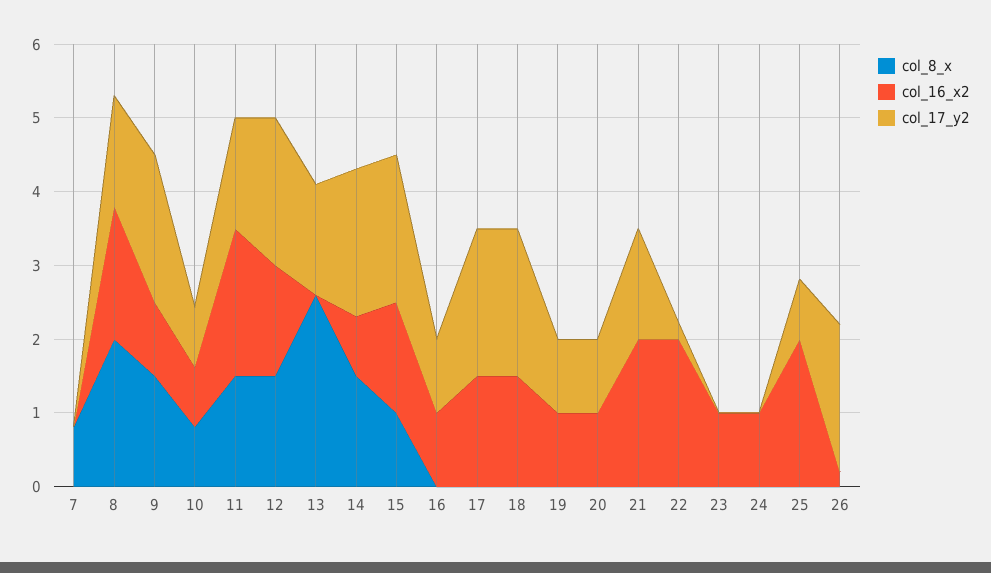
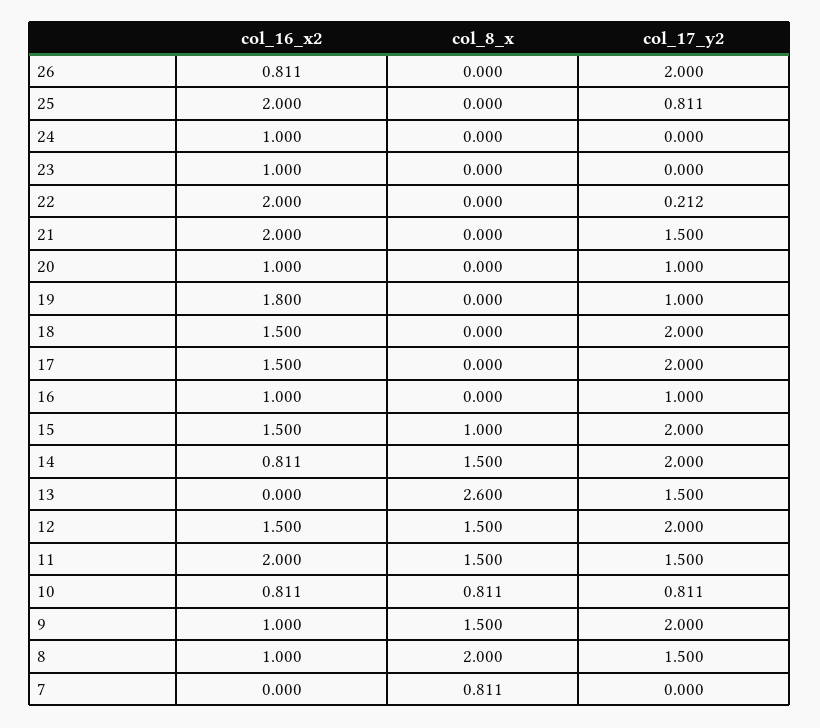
col_16_x2, 8: 1.8 -> 1
col_16_x2, 19: 1 -> 1.8
col_16_x2, 26: 0.2 -> 0.811

